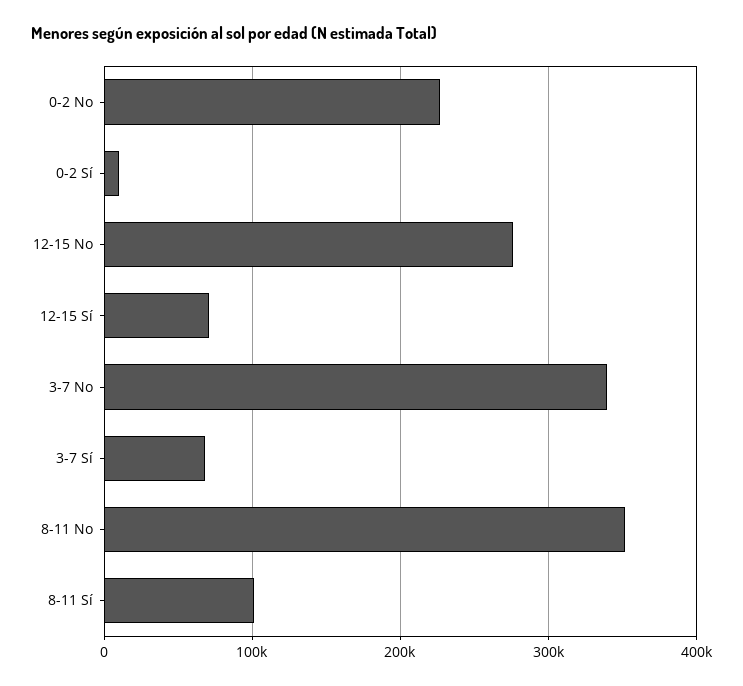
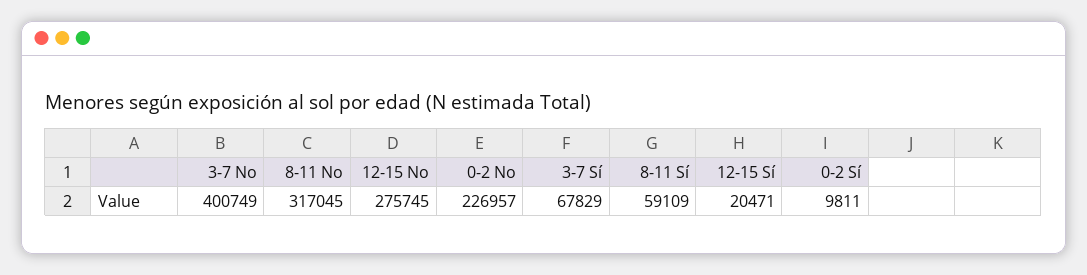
12-15 Sí: 70000 -> 20471
3-7 No: 340000 -> 400749
8-11 No: 350000 -> 317045
8-11 Sí: 100000 -> 59109

